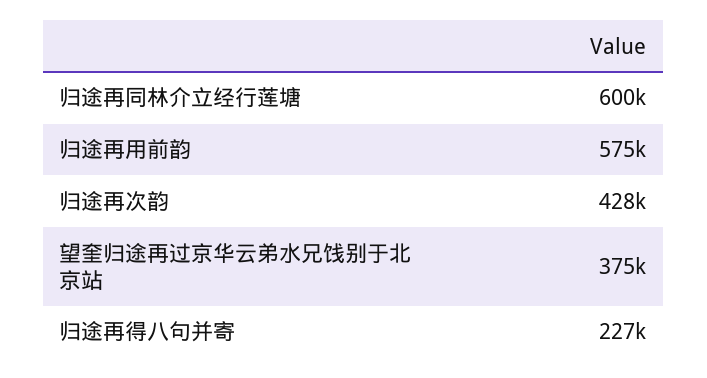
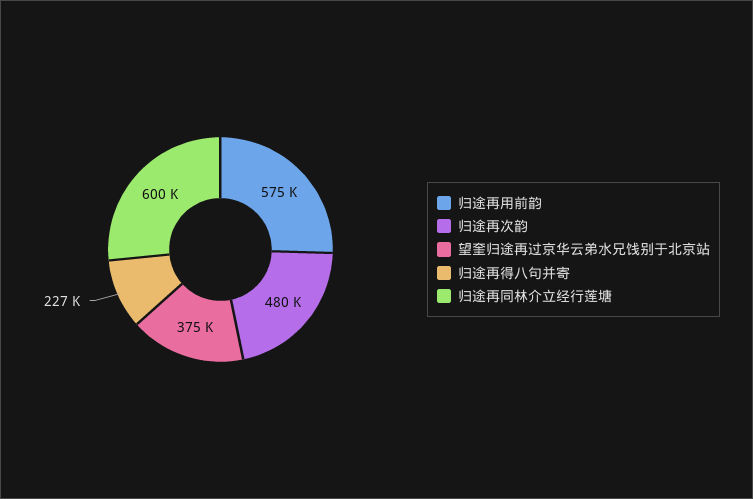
归途再次韵: 428000 -> 480000

